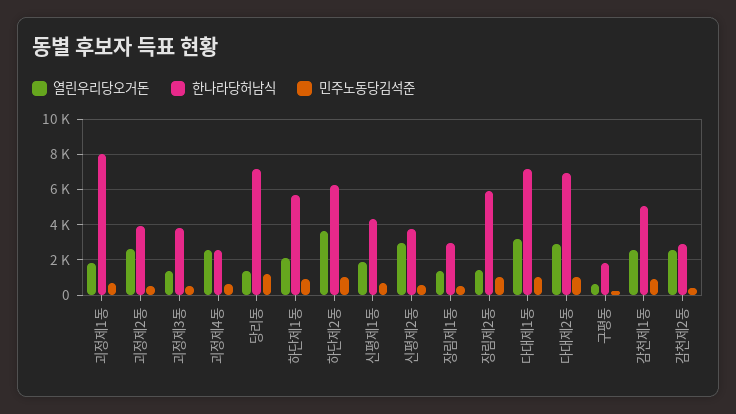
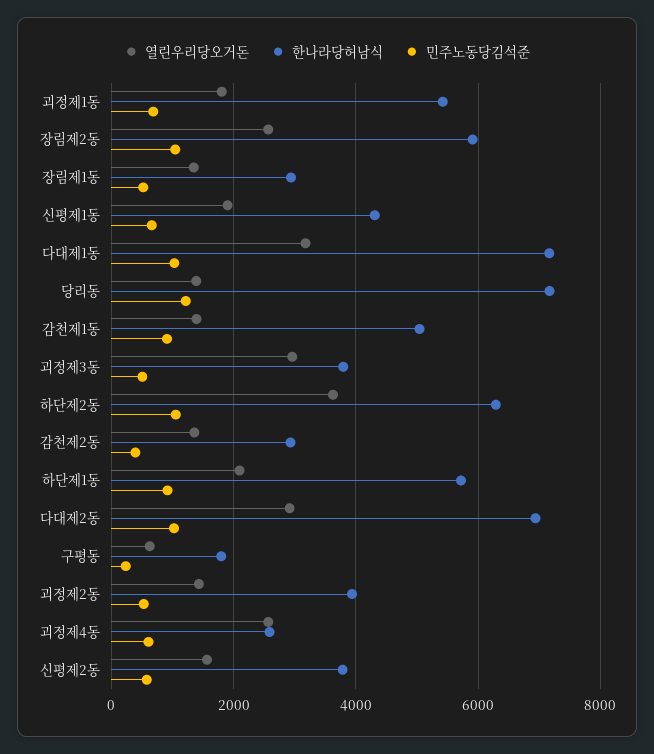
한나라당허남식, 괴정제1동: 8000 -> 5400
열린우리당오거돈, 괴정제2동: 2500 -> 1400
열린우리당오거돈, 괴정제3동: 1500 -> 3000
열린우리당오거돈, 신평제2동: 3000 -> 1600
열린우리당오거돈, 장림제2동: 1500 -> 2600
열린우리당오거돈, 감천제1동: 2500 -> 1400
열린우리당오거돈, 감천제2동: 2500 -> 1400

